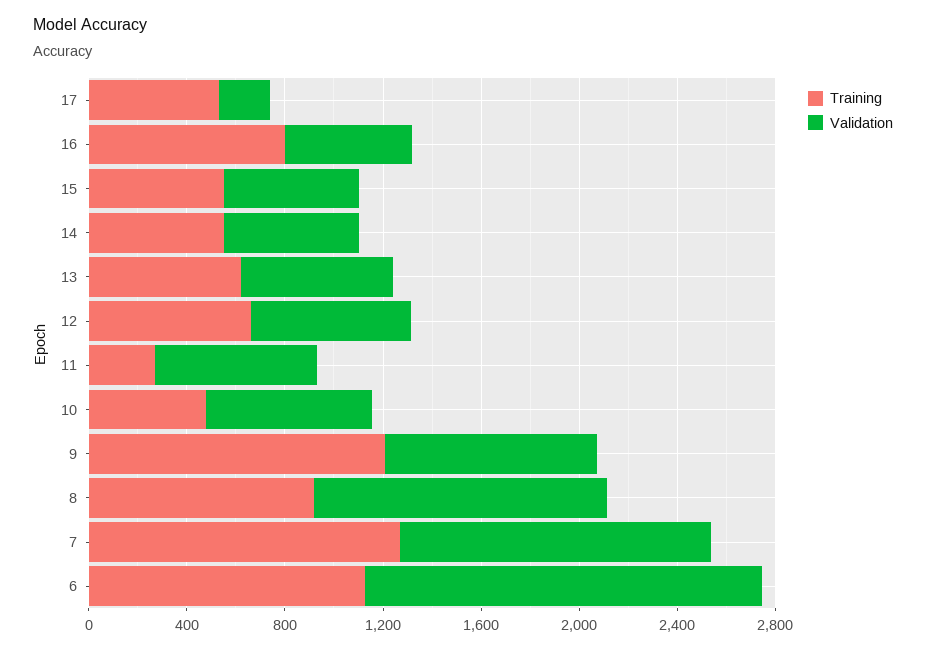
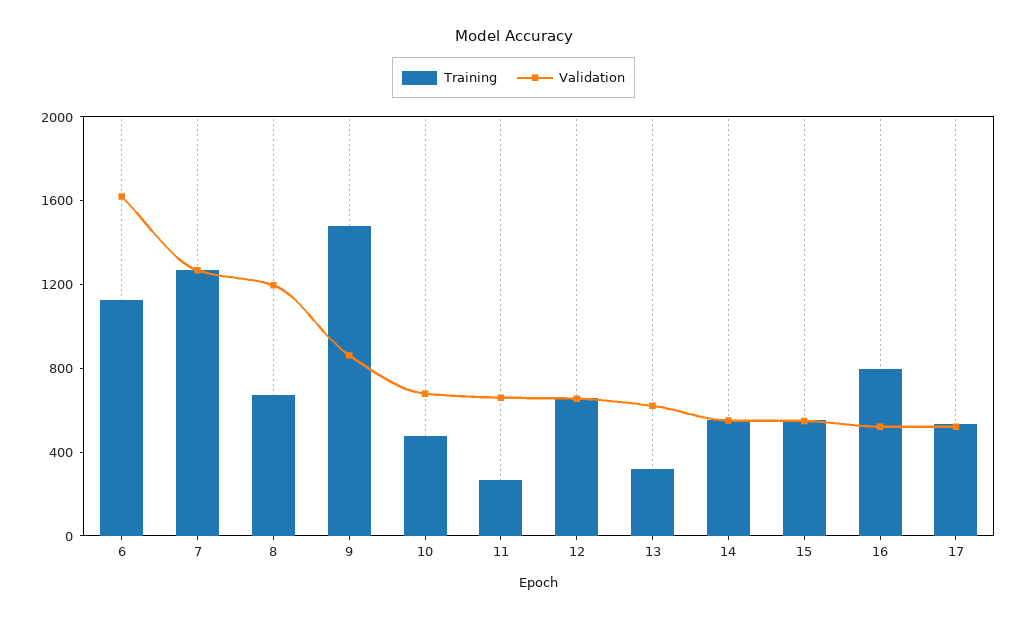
Validation, 17: 200 -> 500
Training, 13: 600 -> 300
Training, 9: 1200 -> 1500
Training, 8: 900 -> 700

